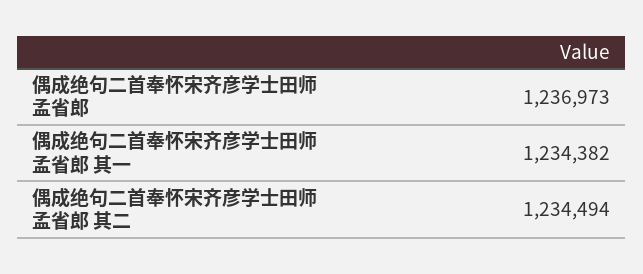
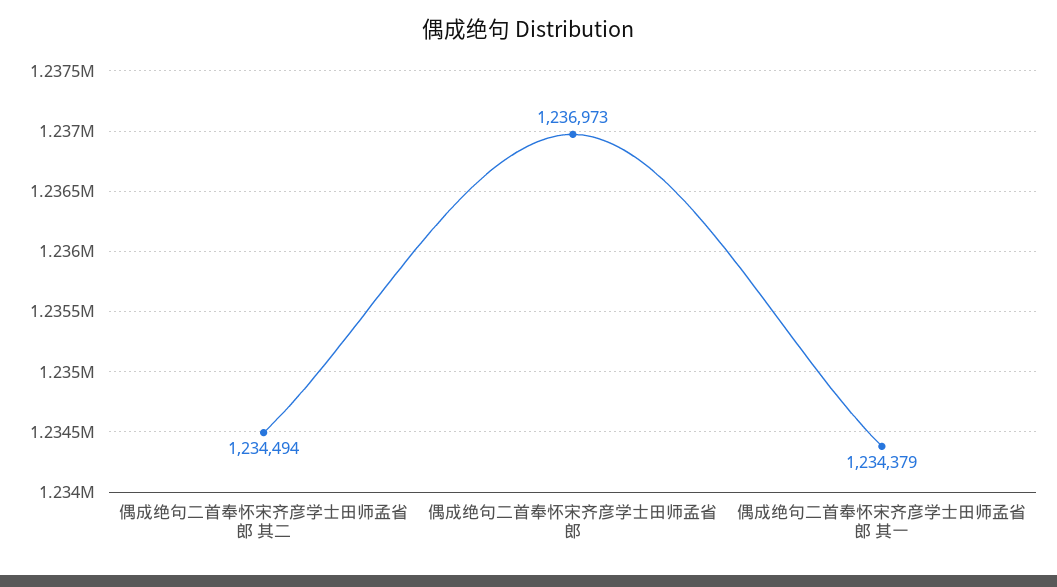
偶成绝句二首奉怀宋齐彦学士田师孟省郎 其一: 1234382 -> 1234379

